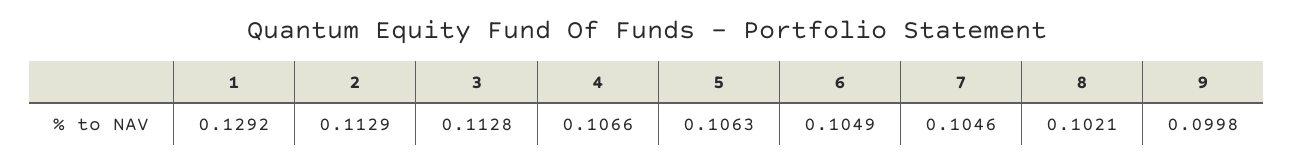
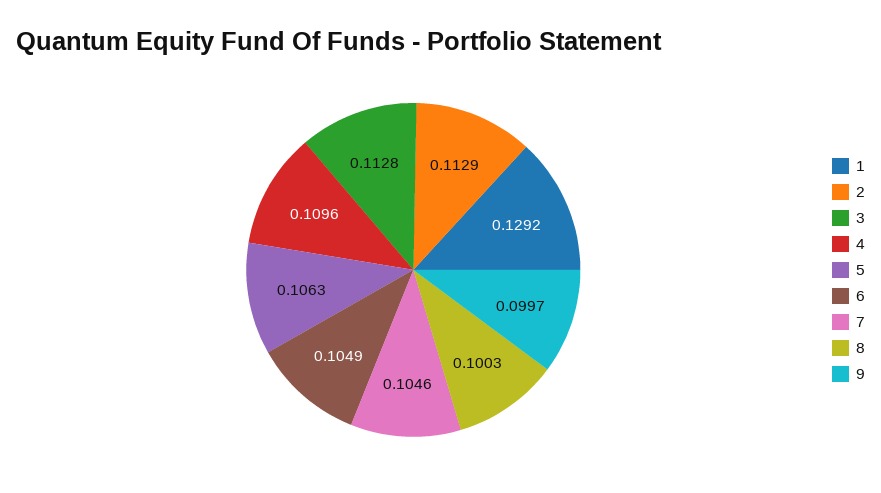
4: 0.1066 -> 0.1096
8: 0.1021 -> 0.1003
9: 0.0998 -> 0.0997

